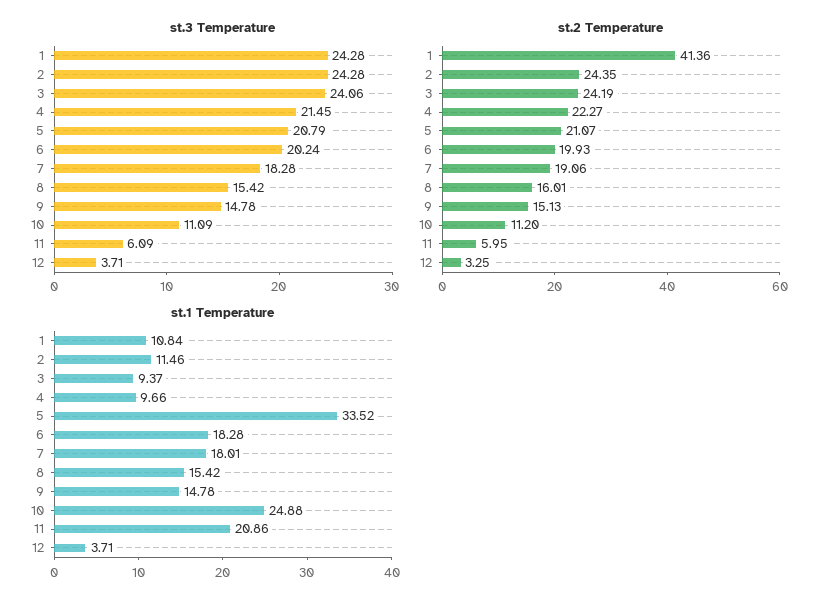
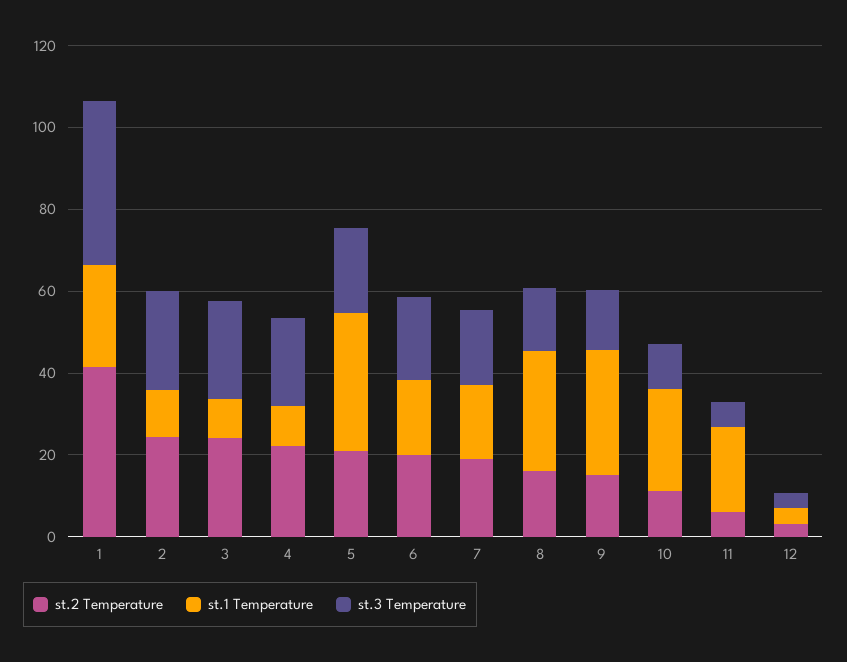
st.3 Temperature, 1: 24.28 -> 40
st.1 Temperature, 1: 10.84 -> 25
st.1 Temperature, 8: 15.42 -> 30
st.1 Temperature, 9: 14.78 -> 30

